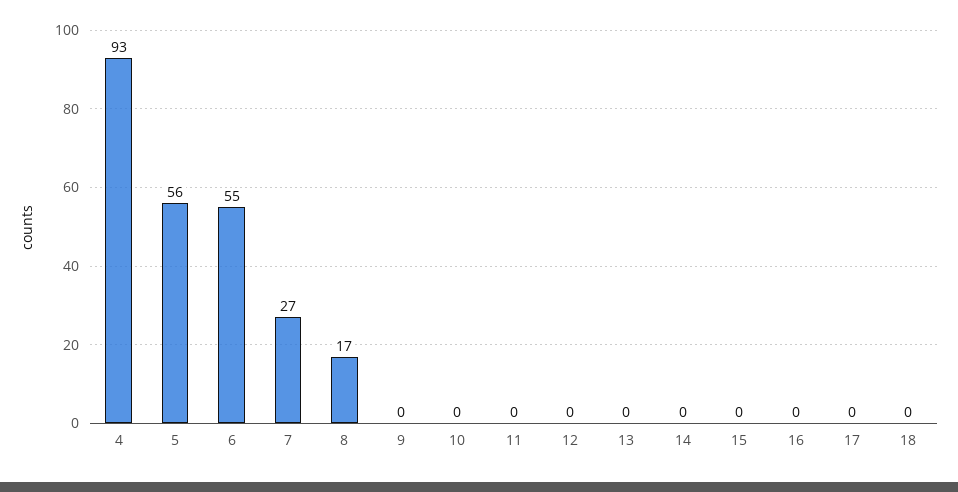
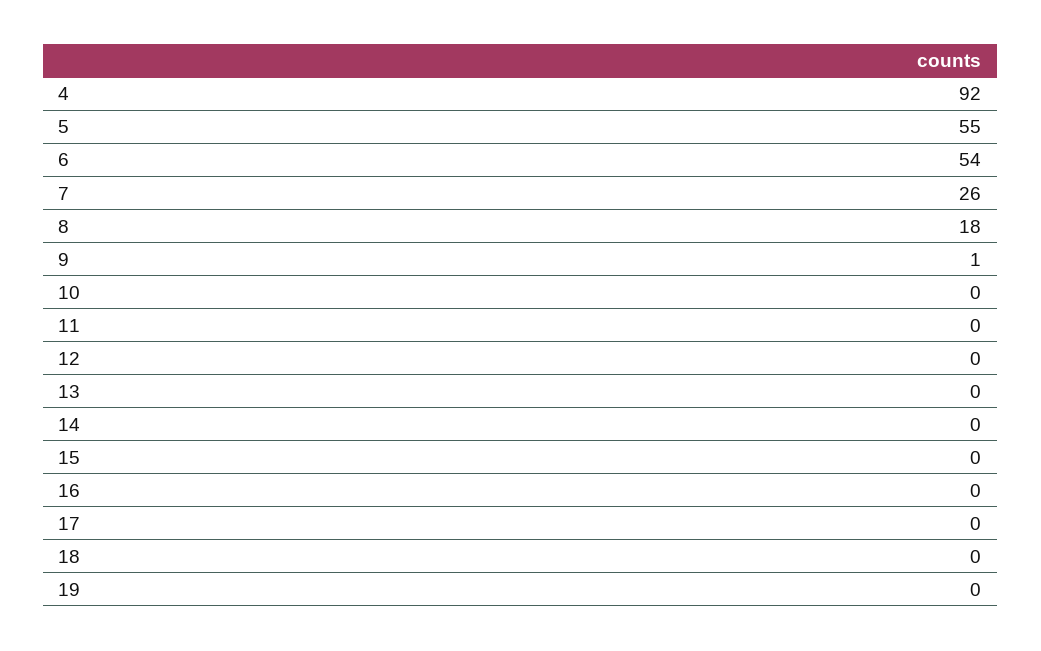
4: 93 -> 92
5: 56 -> 55
6: 55 -> 54
7: 27 -> 26
8: 17 -> 18
9: 0 -> 1
19: none -> 0

